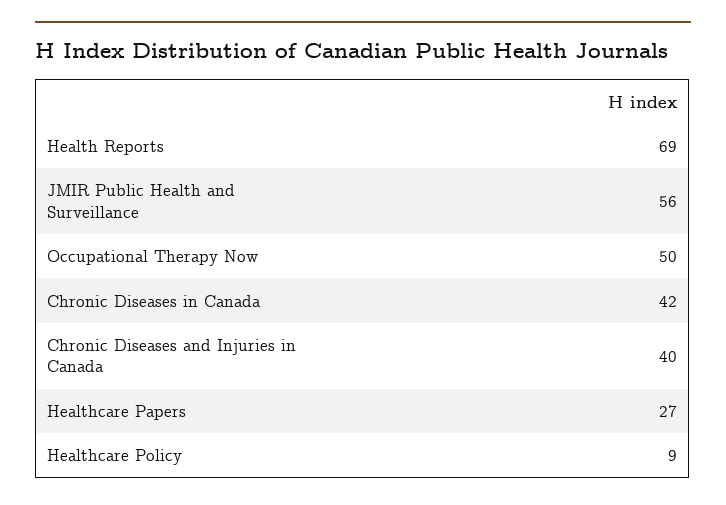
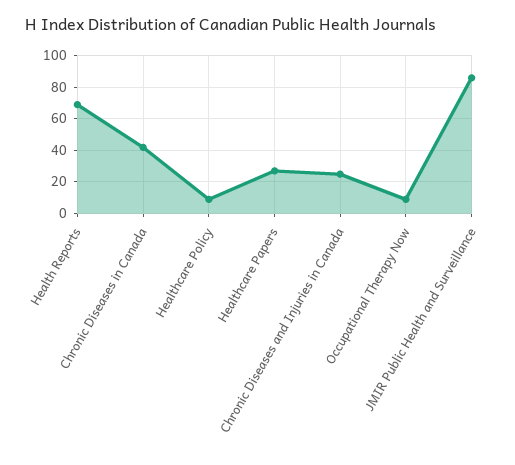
JMIR Public Health and Surveillance: 56 -> 85
Occupational Therapy Now: 50 -> 10
Chronic Diseases and Injuries in Canada: 40 -> 25

